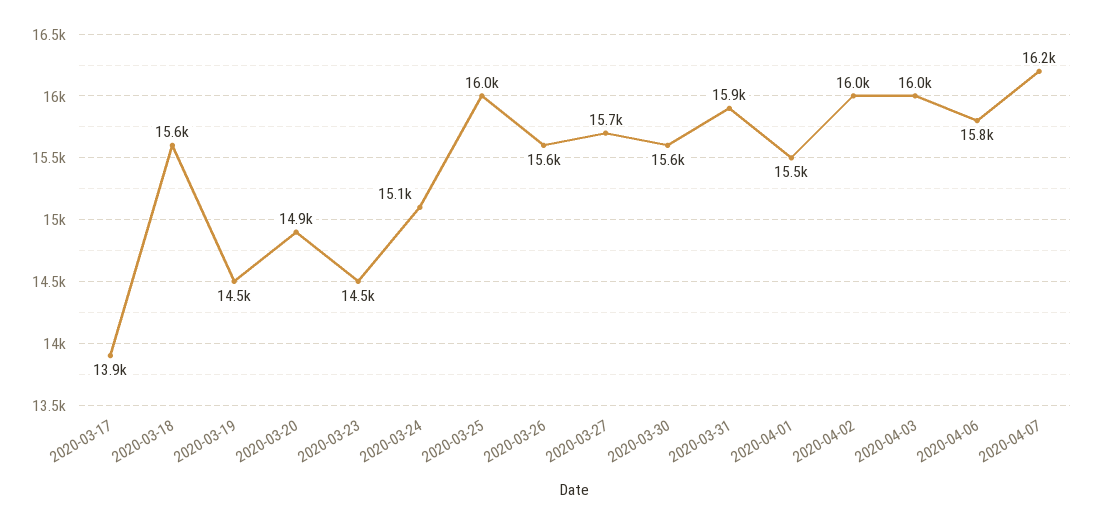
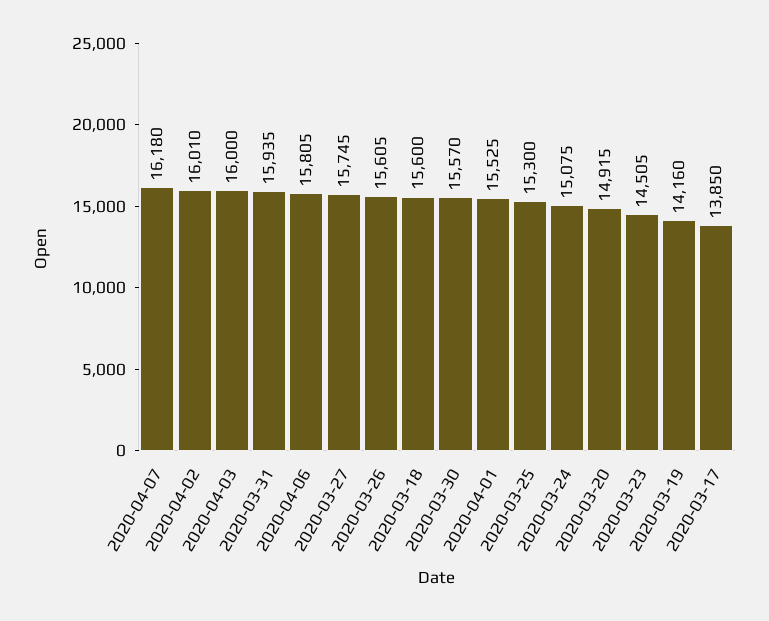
2020-03-19: 14500 -> 14160
2020-03-25: 16000 -> 15300

